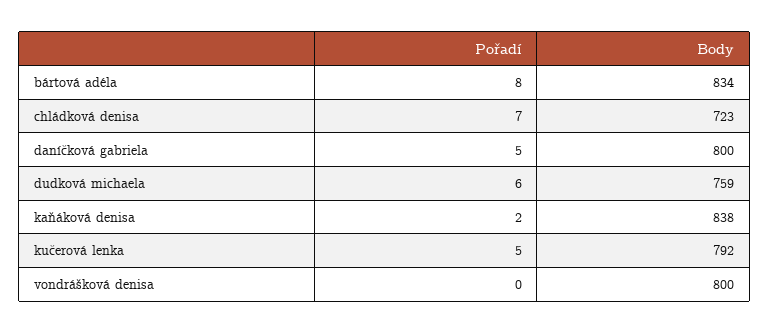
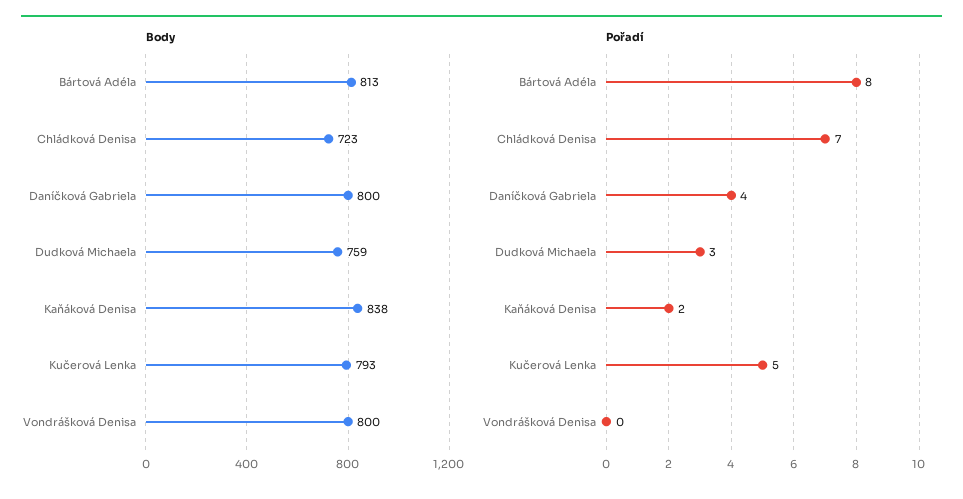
Body, bártová adéla: 834 -> 813
Pořadí, daníčková gabriela: 5 -> 4
Pořadí, dudková michaela: 6 -> 3
Body, kučerová lenka: 792 -> 793

